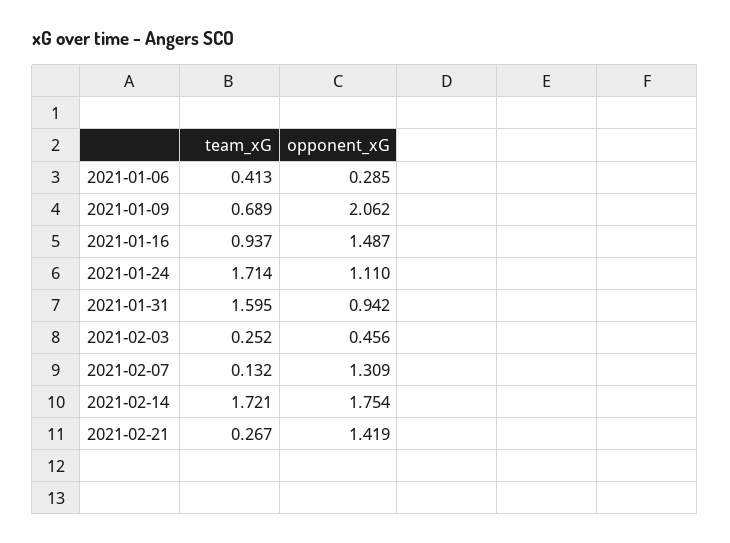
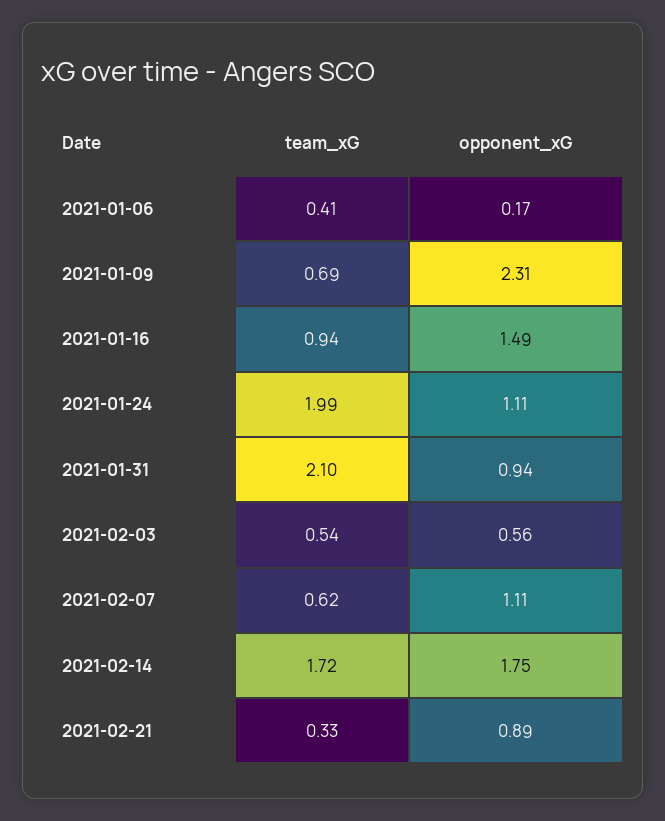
opponent_xG, 2021-01-06: 0.285 -> 0.17
opponent_xG, 2021-01-09: 2.062 -> 2.31
team_xG, 2021-01-24: 1.714 -> 1.99
team_xG, 2021-01-31: 1.595 -> 2.1
team_xG, 2021-02-03: 0.252 -> 0.54
opponent_xG, 2021-02-03: 0.456 -> 0.56
team_xG, 2021-02-07: 0.132 -> 0.62
opponent_xG, 2021-02-07: 1.309 -> 1.11
team_xG, 2021-02-21: 0.267 -> 0.33
opponent_xG, 2021-02-21: 1.419 -> 0.89

